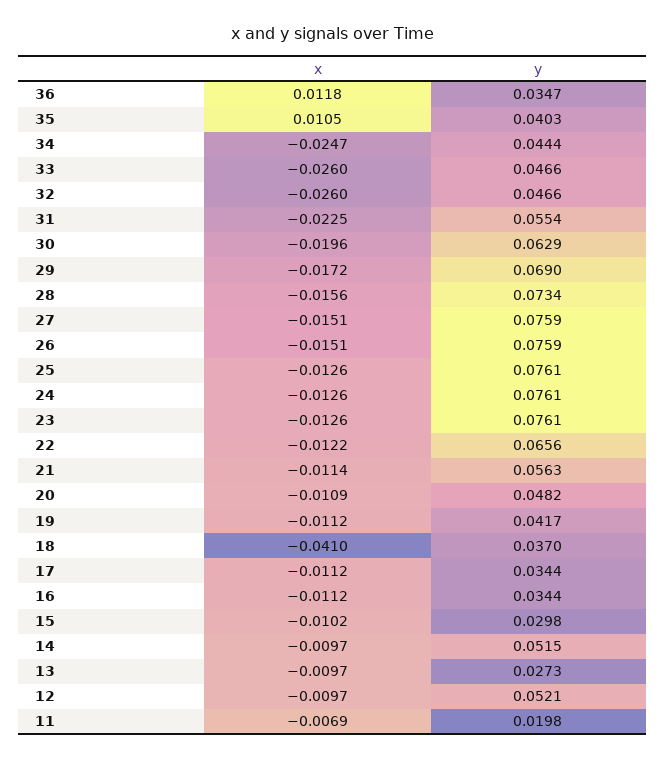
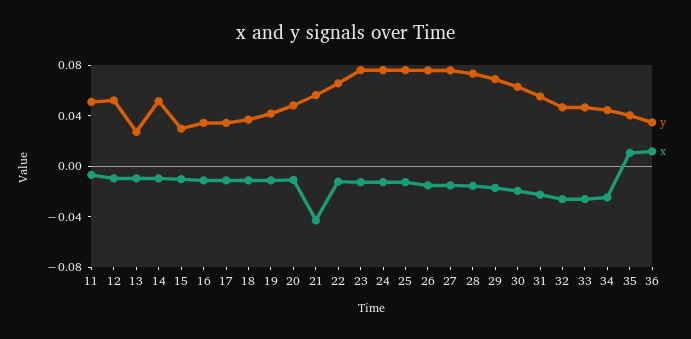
x, 21: -0.0114 -> -0.04
x, 18: -0.041 -> -0.01
y, 11: 0.0198 -> 0.05

